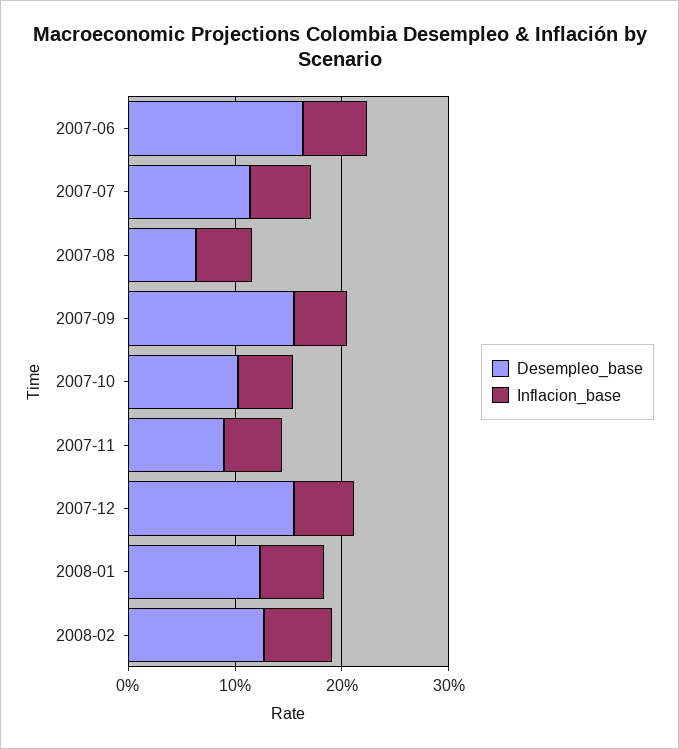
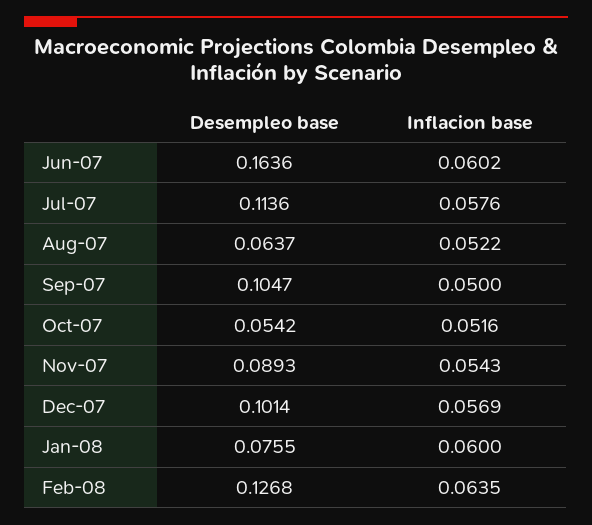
Desempleo_base, 2007-09: 0.16 -> 0.1047
Desempleo_base, 2007-10: 0.1 -> 0.0542
Desempleo_base, 2007-12: 0.16 -> 0.1014
Desempleo_base, 2008-01: 0.12 -> 0.0755

